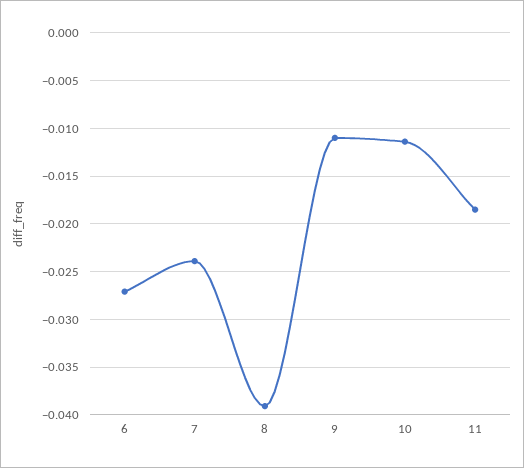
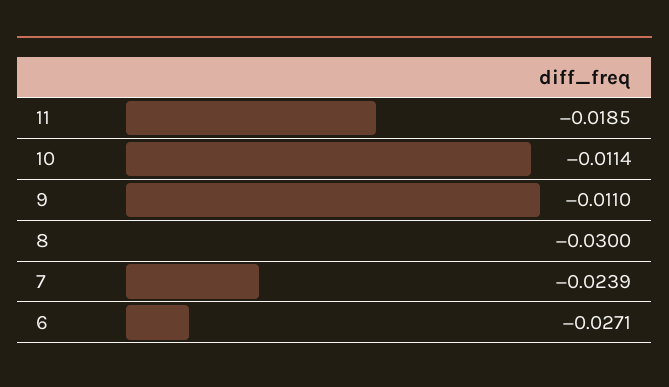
8: -0.039 -> -0.03

